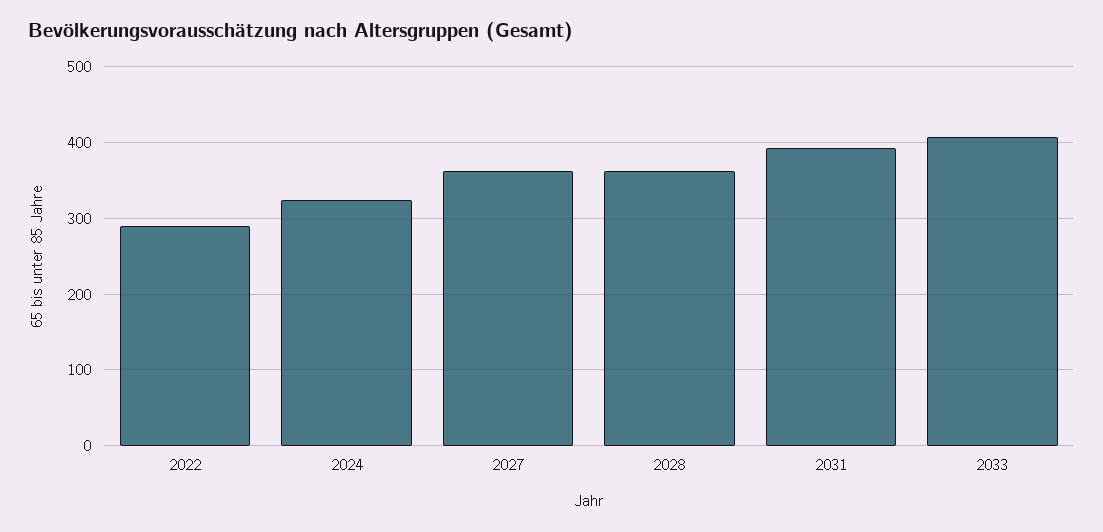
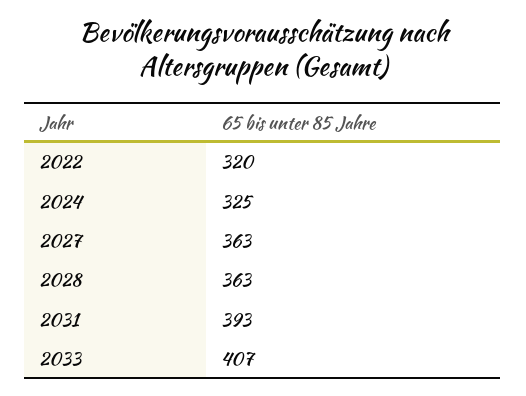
2022: 290 -> 320

